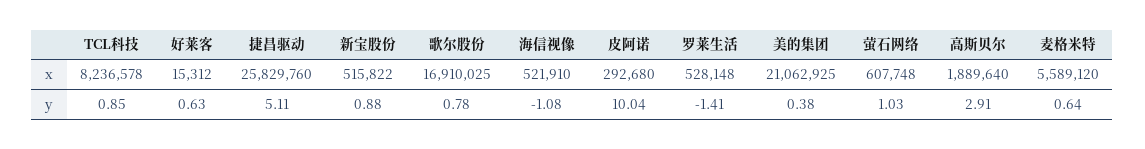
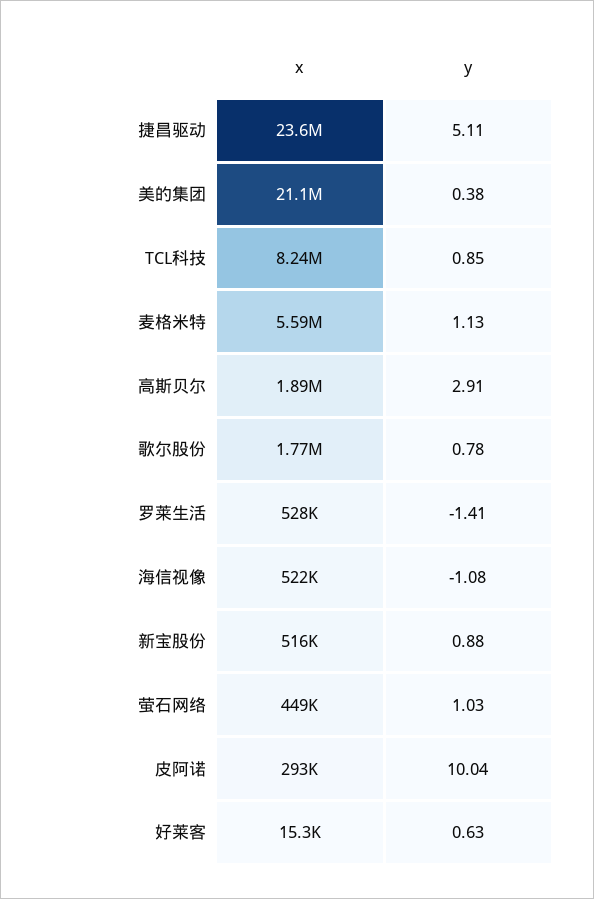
捷昌驱动, x: 25829760 -> 23600000
歌尔股份, x: 16910025 -> 1770000
萤石网络, x: 607748 -> 449000
麦格米特, y: 0.64 -> 1.13

